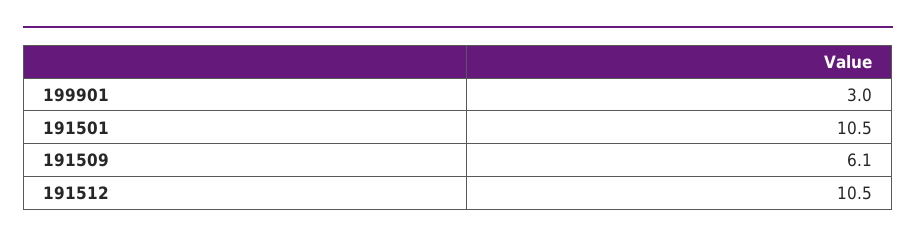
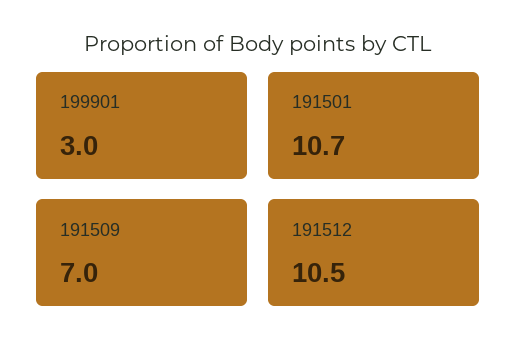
191501: 10.5 -> 10.7
191509: 6.1 -> 7

